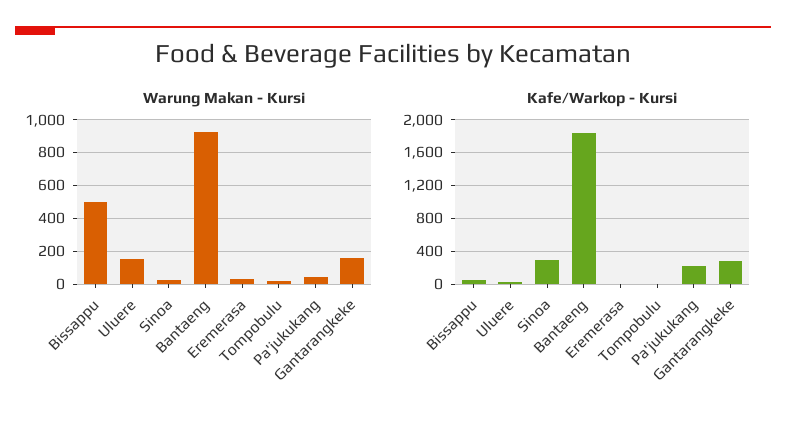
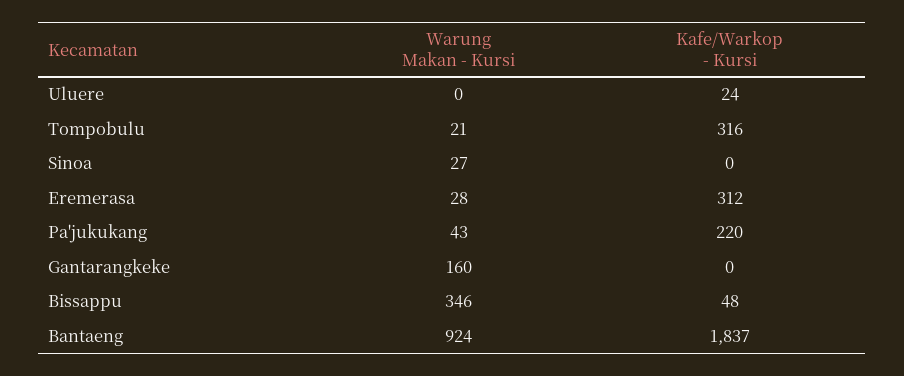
Warung Makan - Kursi, Bissappu: 500 -> 346
Warung Makan - Kursi, Uluere: 150 -> 0
Kafe/Warkop - Kursi, Sinoa: 300 -> 0
Kafe/Warkop - Kursi, Eremerasa: 0 -> 312
Kafe/Warkop - Kursi, Tompobulu: 0 -> 316
Kafe/Warkop - Kursi, Gantarangkeke: 300 -> 0

